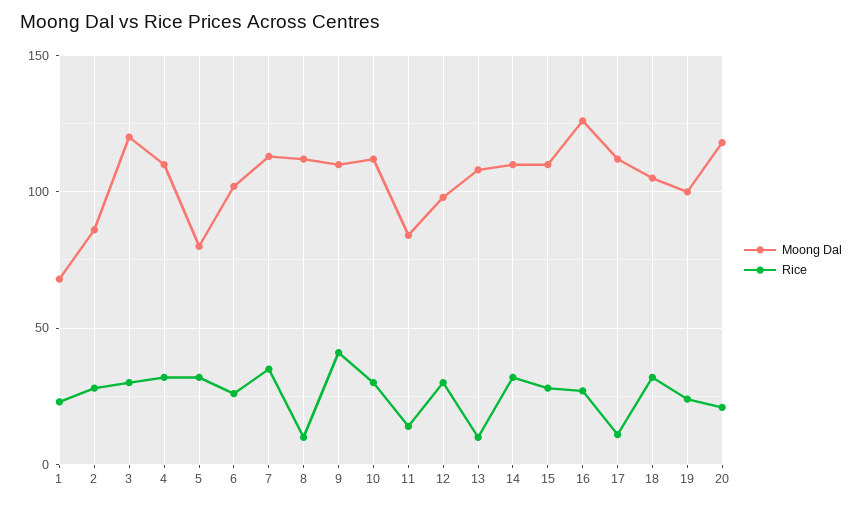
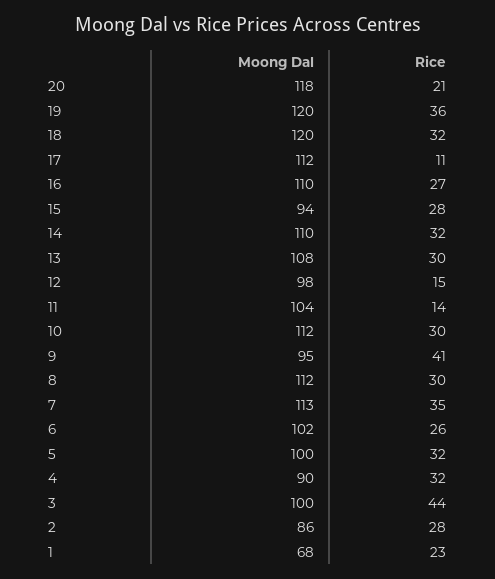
Moong Dal, 3: 120 -> 100
Rice, 3: 30 -> 44
Moong Dal, 4: 110 -> 90
Moong Dal, 5: 80 -> 100
Rice, 8: 10 -> 30
Moong Dal, 9: 110 -> 95
Moong Dal, 11: 85 -> 104
Rice, 12: 30 -> 15
Rice, 13: 10 -> 30
Moong Dal, 15: 110 -> 94
Moong Dal, 16: 125 -> 110
Moong Dal, 18: 105 -> 120
Moong Dal, 19: 100 -> 120
Rice, 19: 25 -> 36

